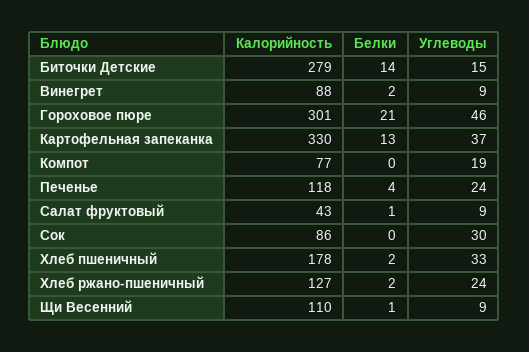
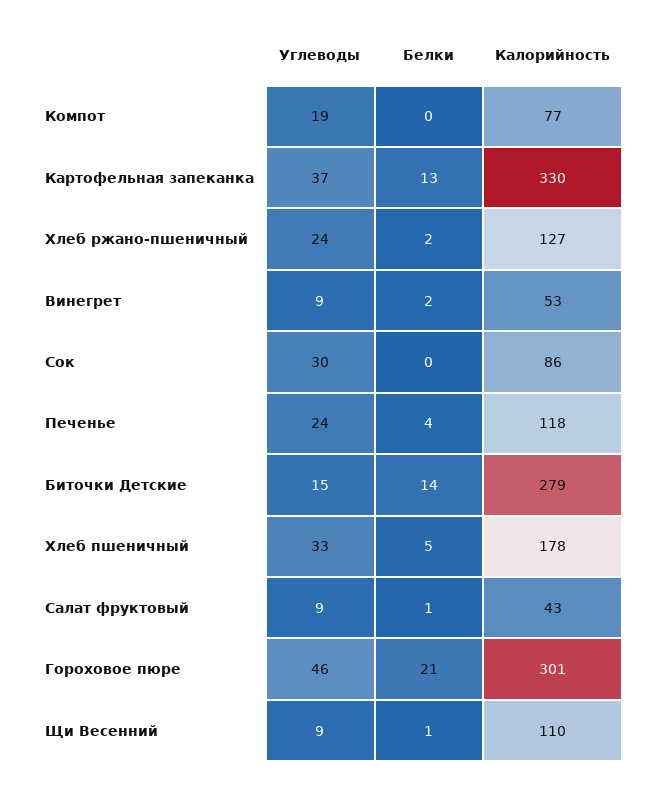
Калорийность, Винегрет: 88 -> 53
Белки, Хлеб пшеничный: 2 -> 5

